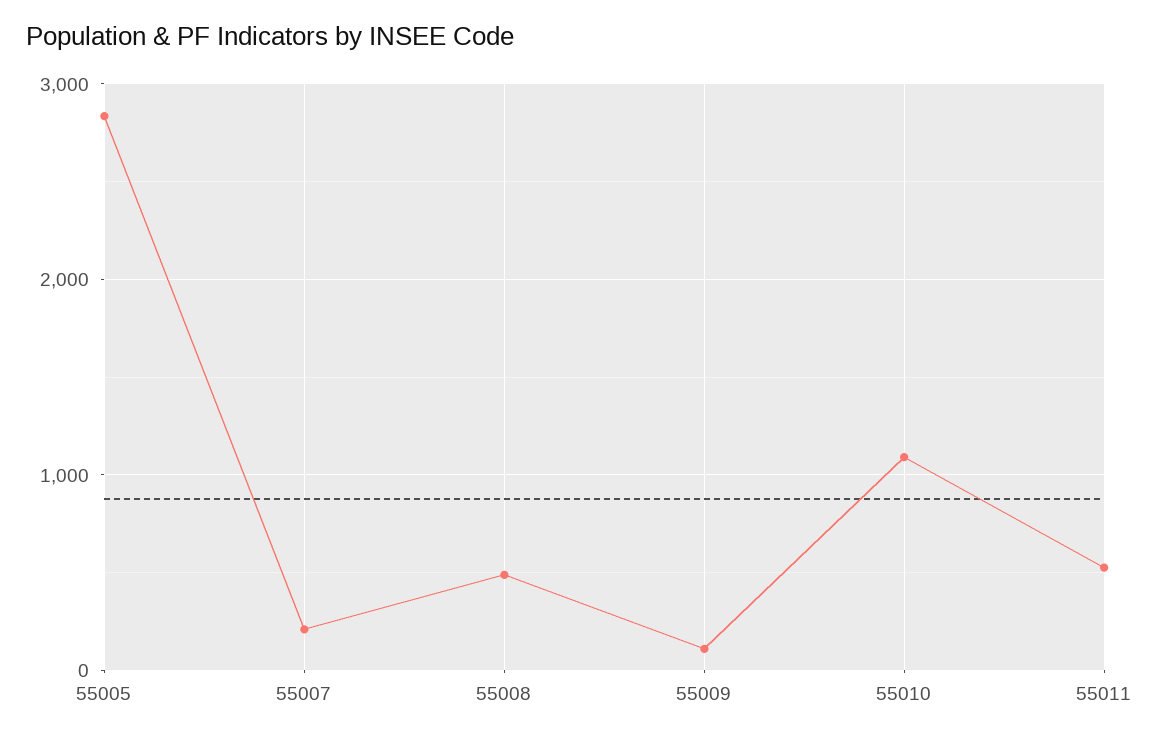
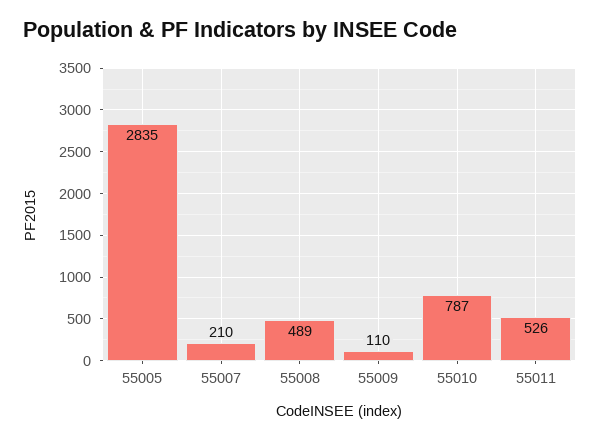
55010: 1100 -> 787

